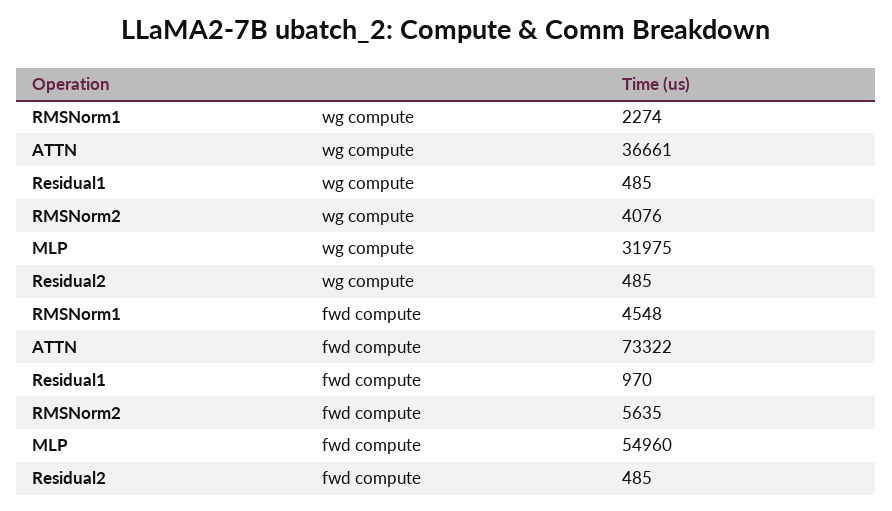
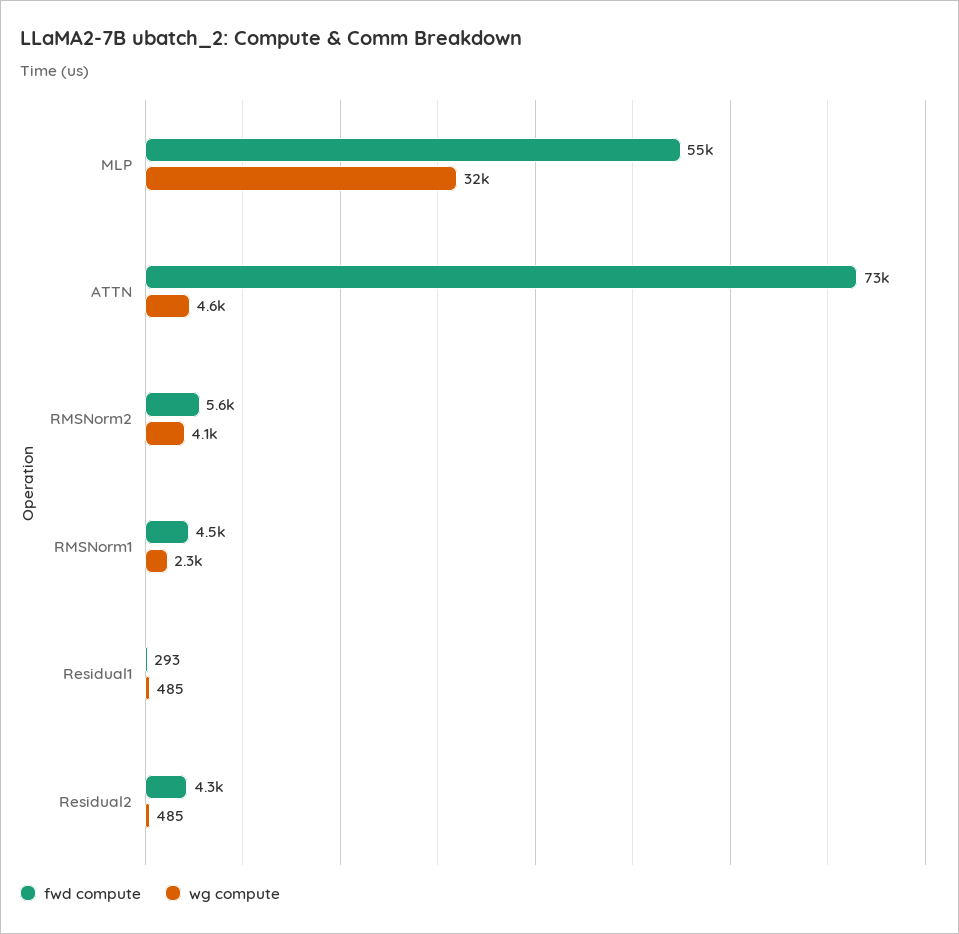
wg compute, ATTN: 36661 -> 4600
fwd compute, Residual1: 970 -> 293
fwd compute, Residual2: 485 -> 4300

